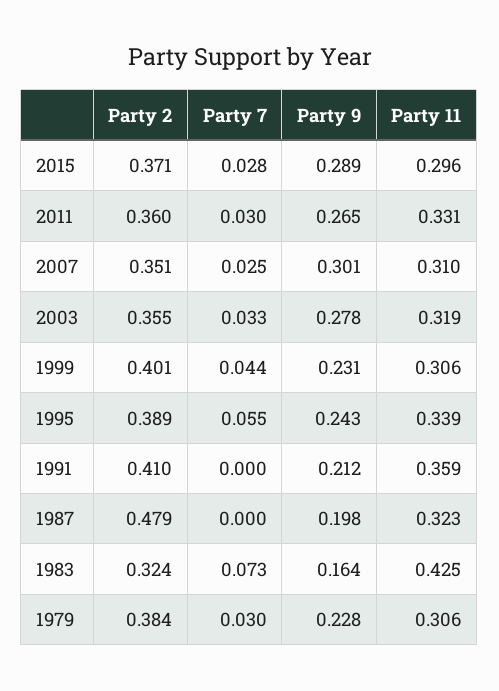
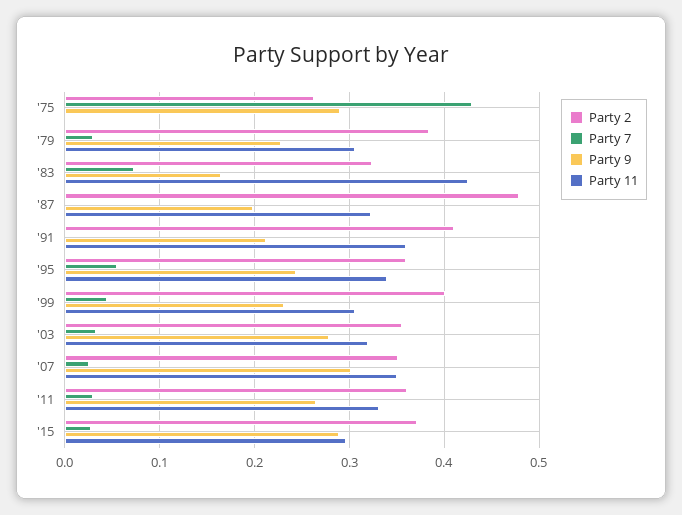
Party 11, 2007: 0.31 -> 0.35
Party 2, 1995: 0.389 -> 0.36
Party 2, '75: none -> 0.26
Party 7, '75: none -> 0.43
Party 9, '75: none -> 0.29
Party 11, '75: none -> 0

